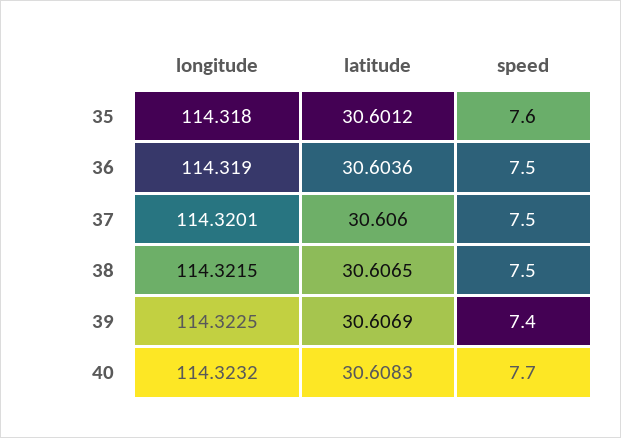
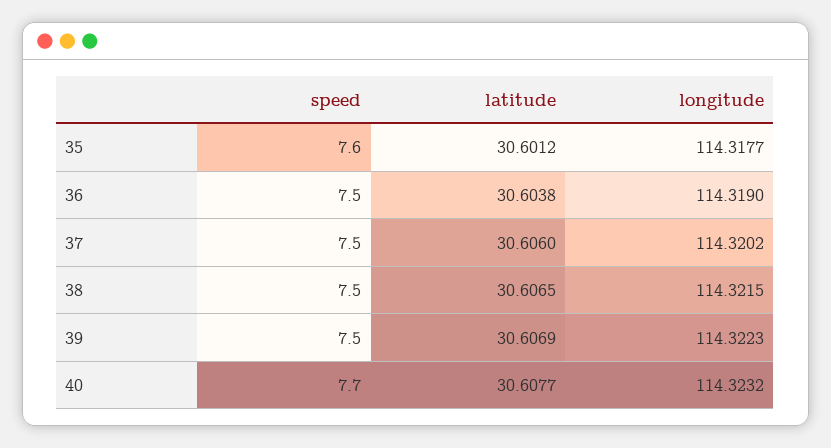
longitude, 35: 114.318 -> 114.3177
latitude, 36: 30.6036 -> 30.6038
longitude, 37: 114.3201 -> 114.3202
longitude, 39: 114.3225 -> 114.3223
speed, 39: 7.4 -> 7.5
latitude, 40: 30.6083 -> 30.6077

